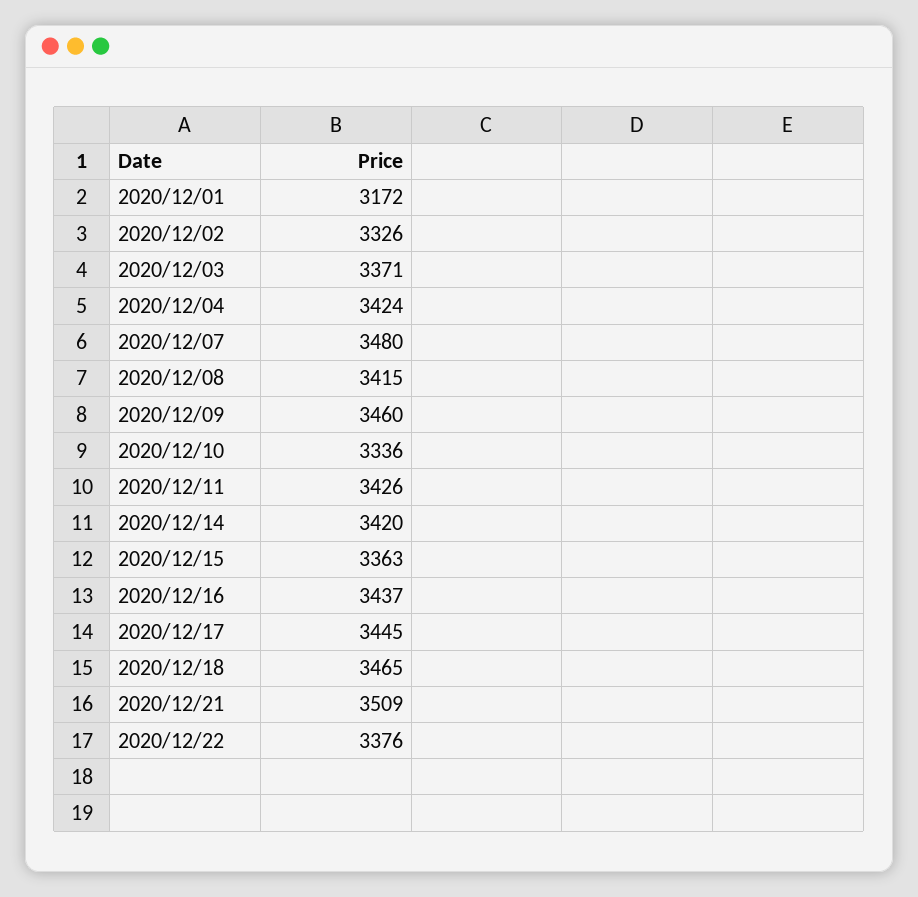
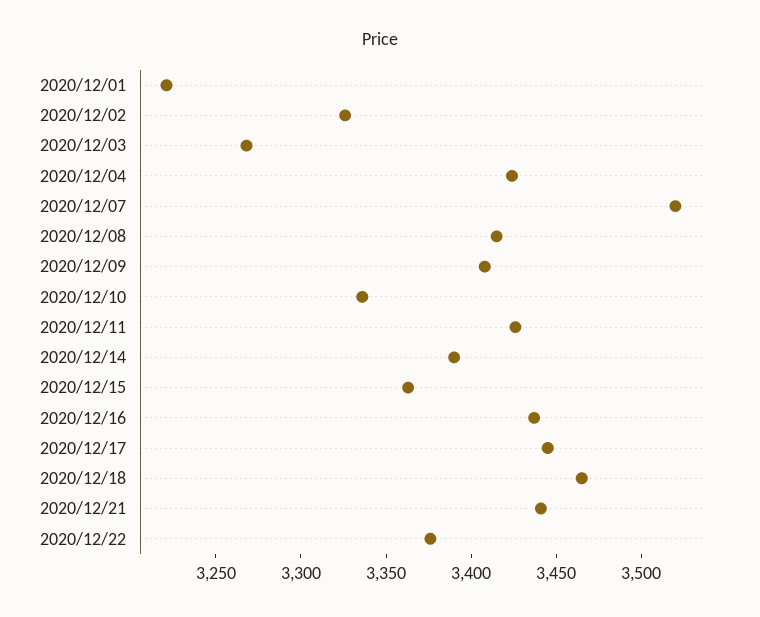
2020/12/01: 3172 -> 3220
2020/12/03: 3371 -> 3270
2020/12/07: 3480 -> 3520
2020/12/09: 3460 -> 3410
2020/12/14: 3420 -> 3390
2020/12/21: 3509 -> 3440

